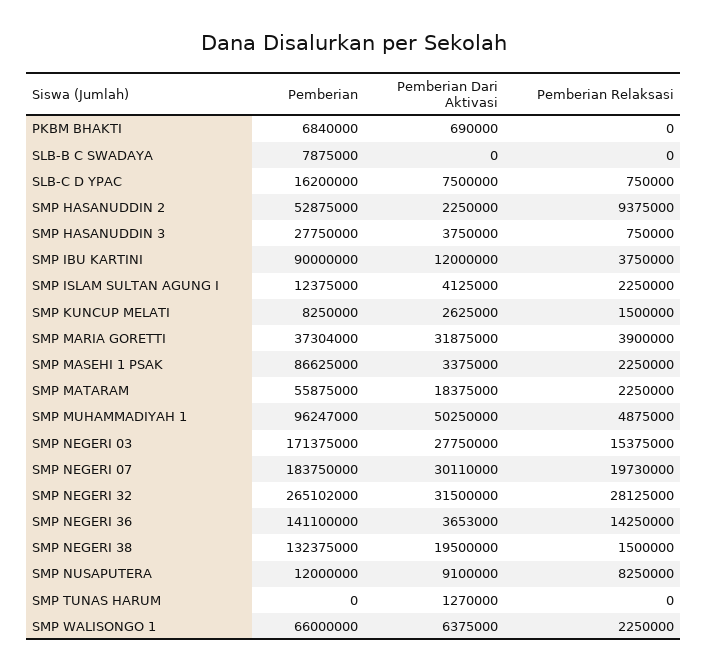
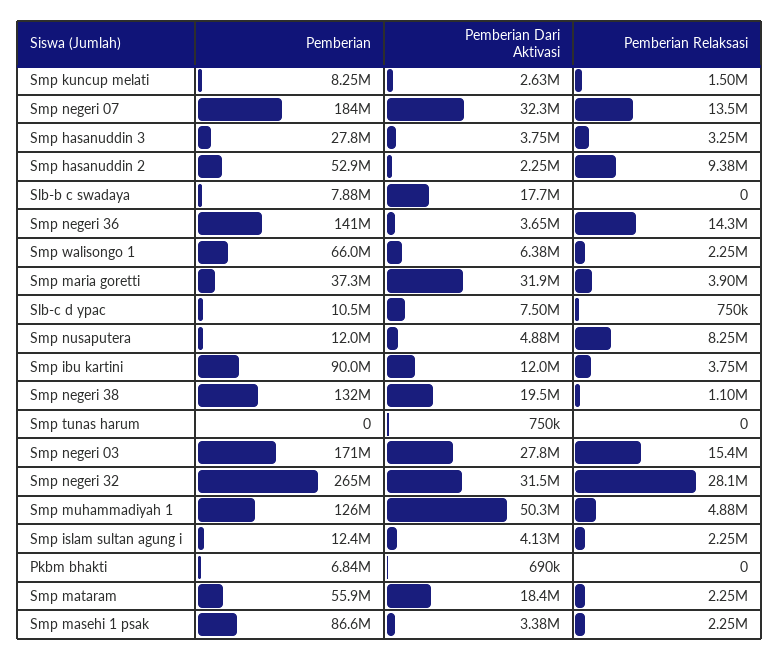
Pemberian Dari Aktivasi, SLB-B C SWADAYA: 0 -> 17700000
Pemberian, SLB-C D YPAC: 16200000 -> 10500000
Pemberian Relaksasi, SMP HASANUDDIN 3: 750000 -> 3250000
Pemberian, SMP MUHAMMADIYAH 1: 96247000 -> 126000000
Pemberian Dari Aktivasi, SMP NEGERI 07: 30110000 -> 32300000
Pemberian Relaksasi, SMP NEGERI 07: 19730000 -> 13500000
Pemberian Relaksasi, SMP NEGERI 38: 1500000 -> 1100000
Pemberian Dari Aktivasi, SMP NUSAPUTERA: 9100000 -> 4880000
Pemberian Dari Aktivasi, SMP TUNAS HARUM: 1270000 -> 750000

